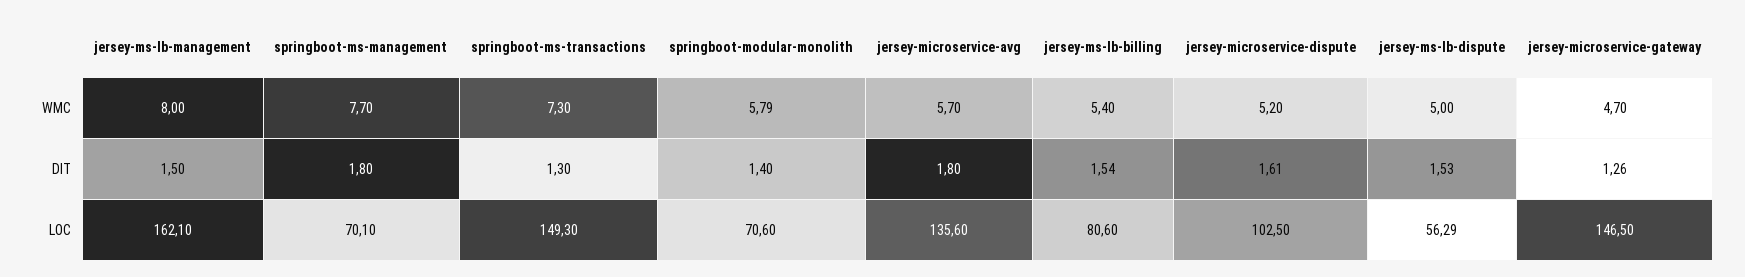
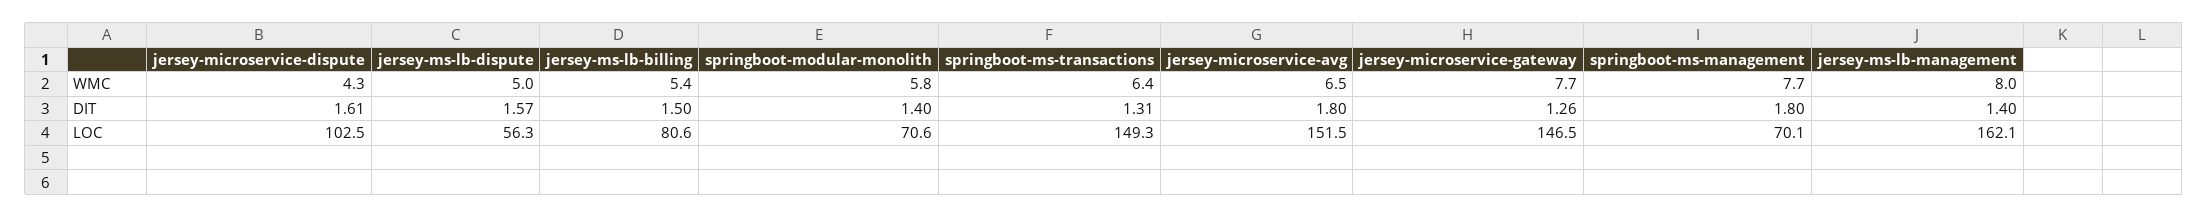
springboot-ms-transactions, WMC: 7.3 -> 6.4
jersey-microservice-avg, WMC: 5.7 -> 6.5
jersey-microservice-dispute, WMC: 5.2 -> 4.3
jersey-microservice-gateway, WMC: 4.7 -> 7.7
jersey-ms-lb-management, DIT: 1.5 -> 1.4
springboot-ms-transactions, DIT: 1.3 -> 1.31
jersey-ms-lb-billing, DIT: 1.54 -> 1.5
jersey-ms-lb-dispute, DIT: 1.53 -> 1.57
jersey-microservice-avg, LOC: 135.6 -> 151.5

